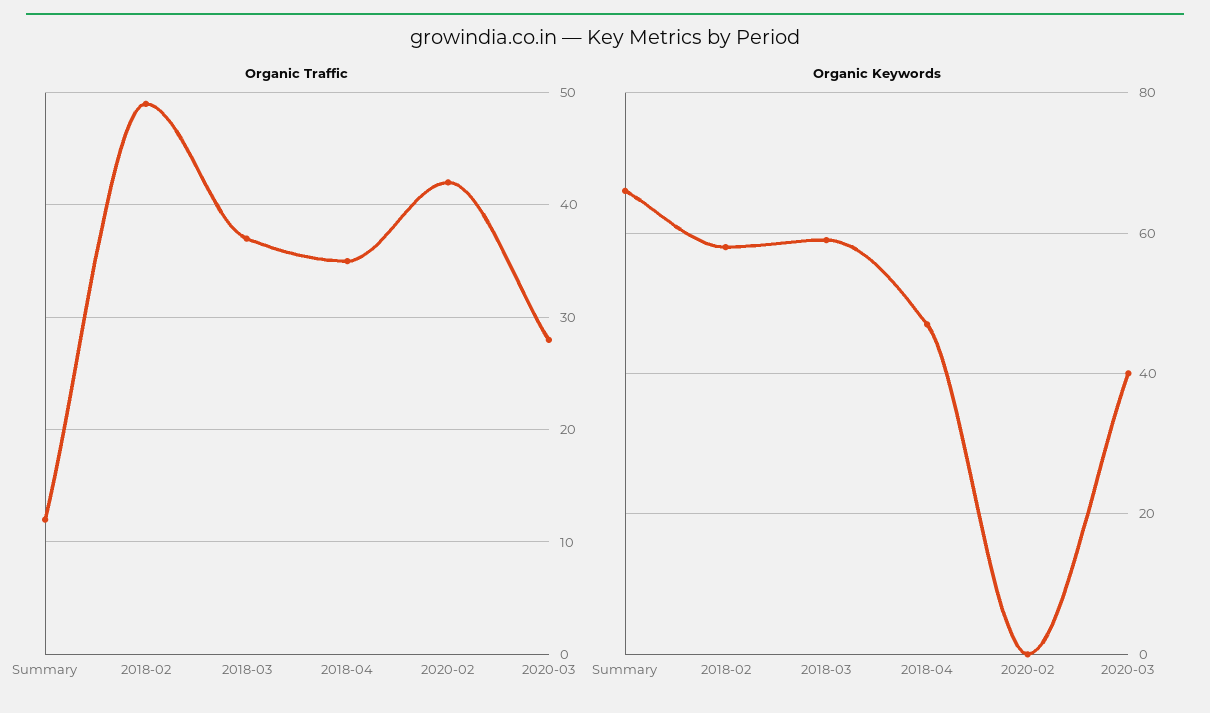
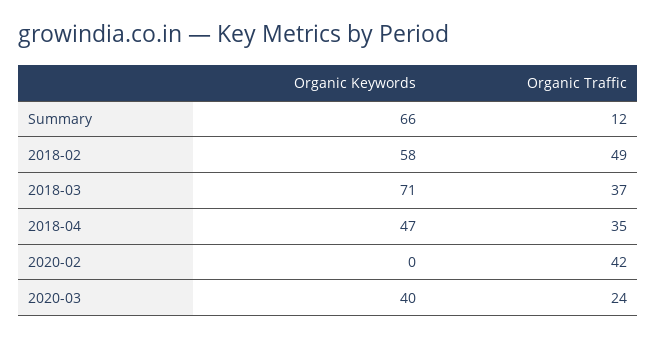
Organic Traffic, 2020-03: 28 -> 24
Organic Keywords, 2018-03: 60 -> 71

